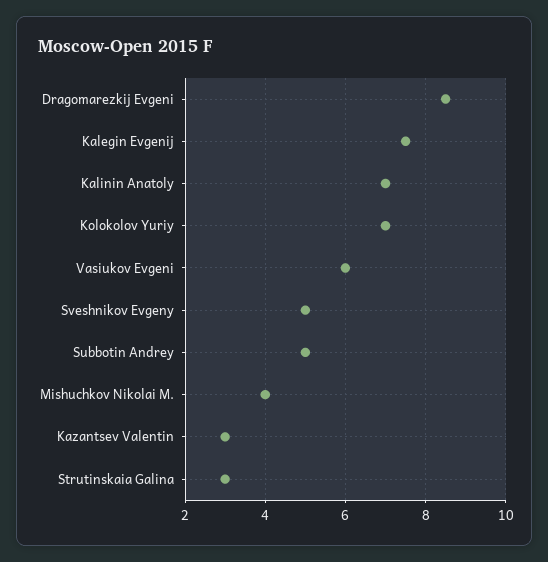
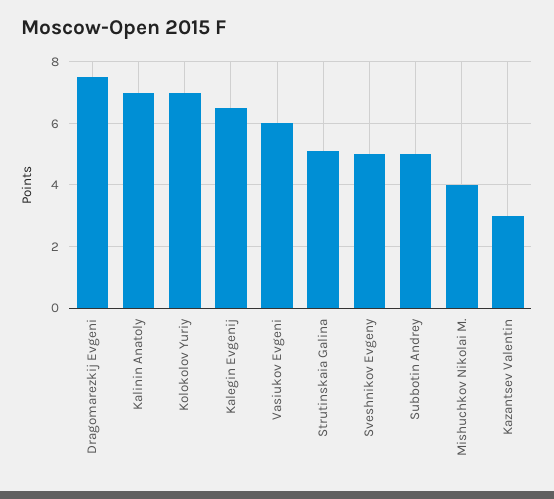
Dragomarezkij Evgeni: 8.5 -> 7.5
Kalegin Evgenij: 7.5 -> 6.5
Strutinskaia Galina: 3 -> 5

